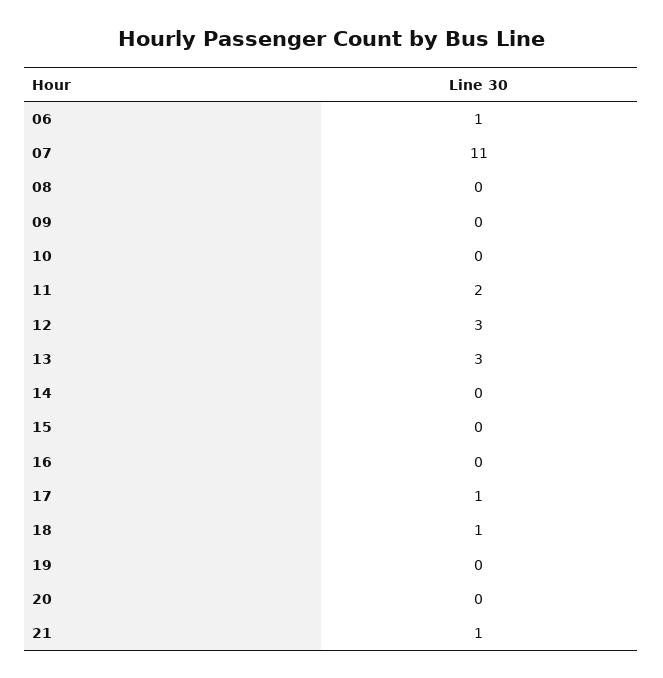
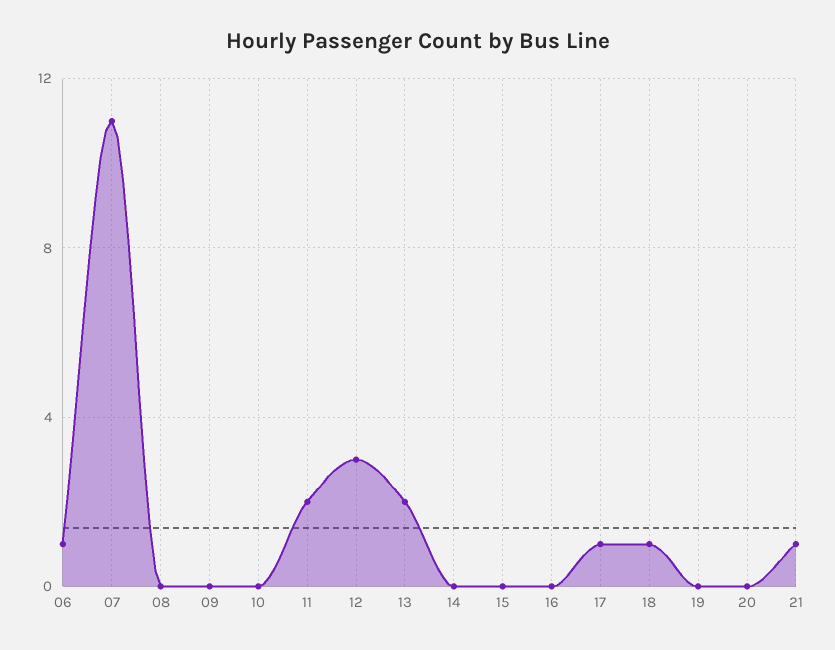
13: 3 -> 2

